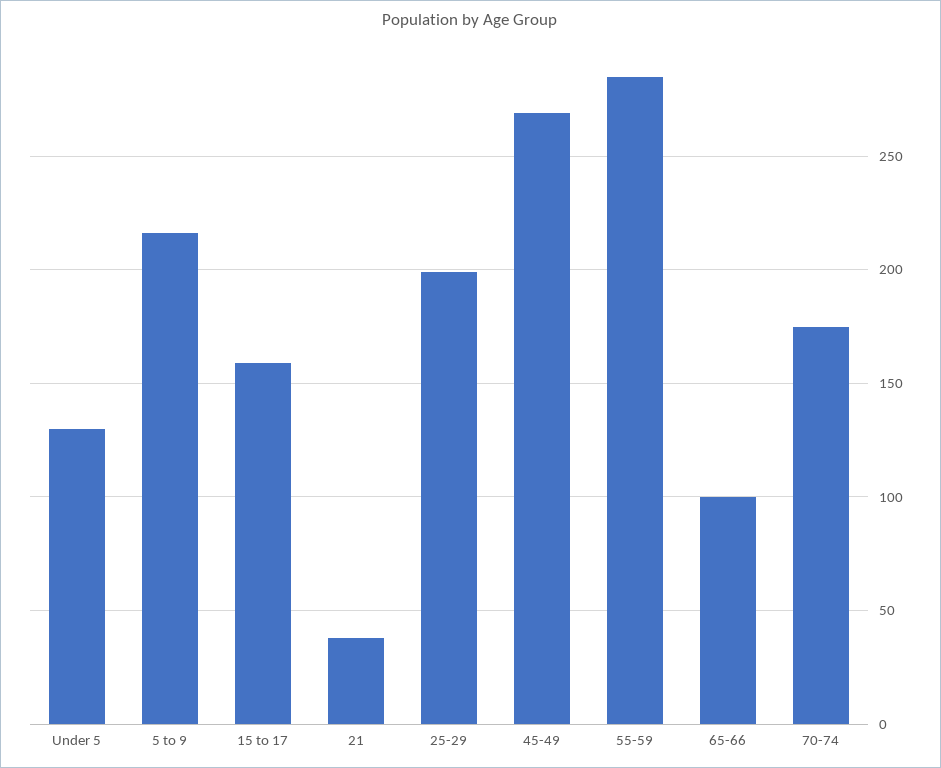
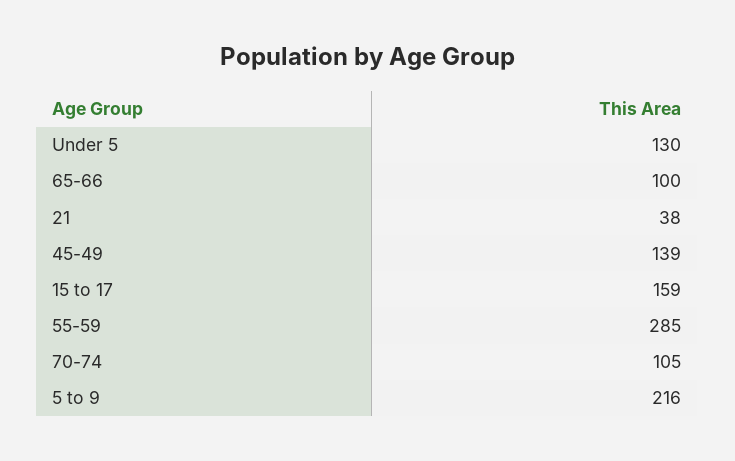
25-29: 200 -> none
45-49: 270 -> 139
70-74: 175 -> 105

